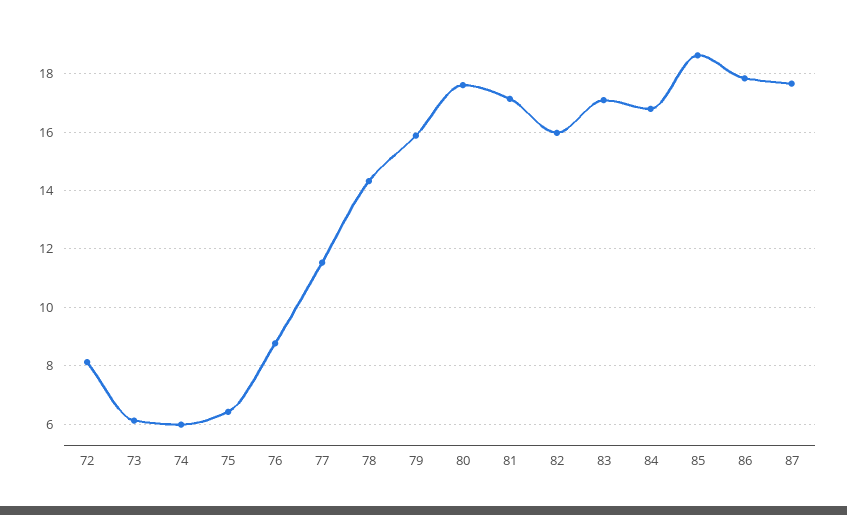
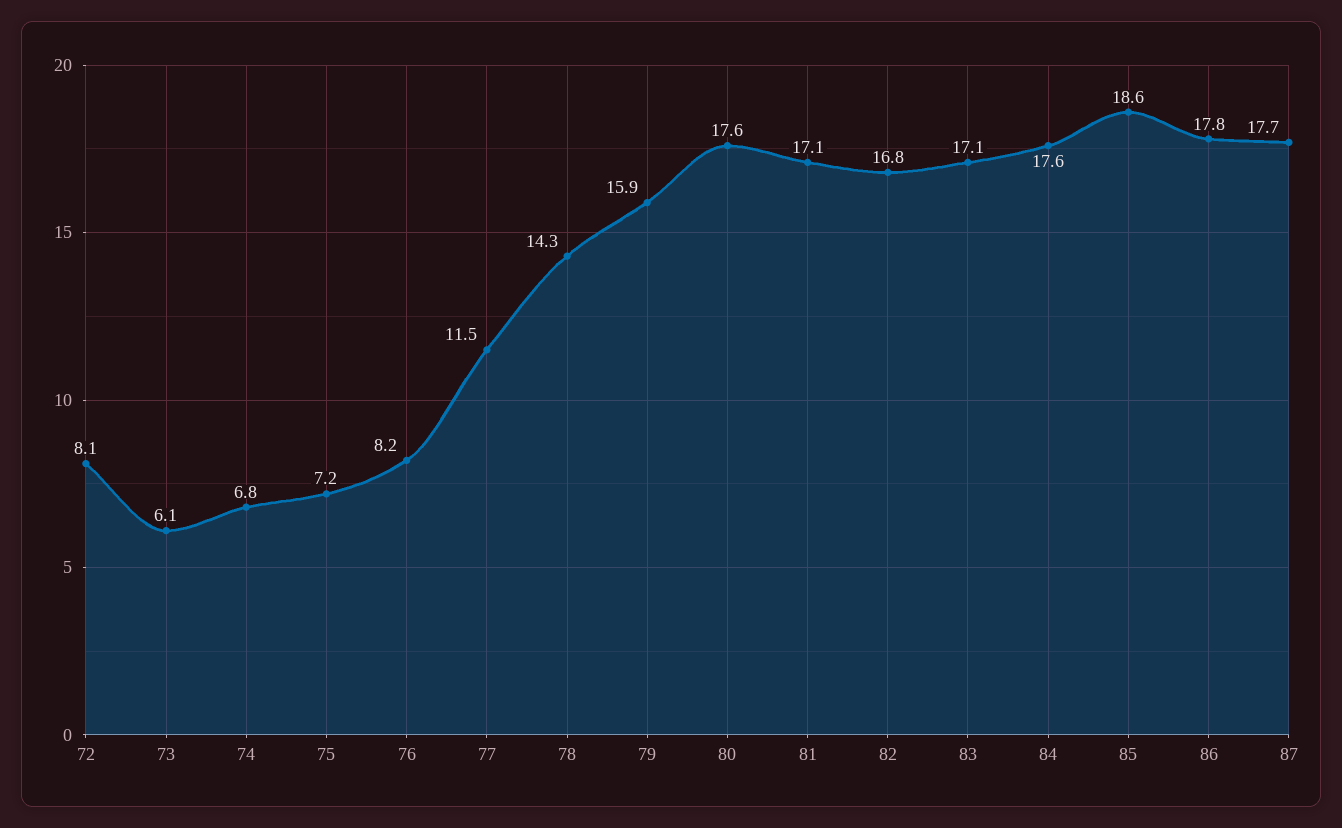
74: 6 -> 6.8
75: 6.5 -> 7.2
76: 8.75 -> 8.2
82: 16 -> 16.8
84: 16.75 -> 17.6

